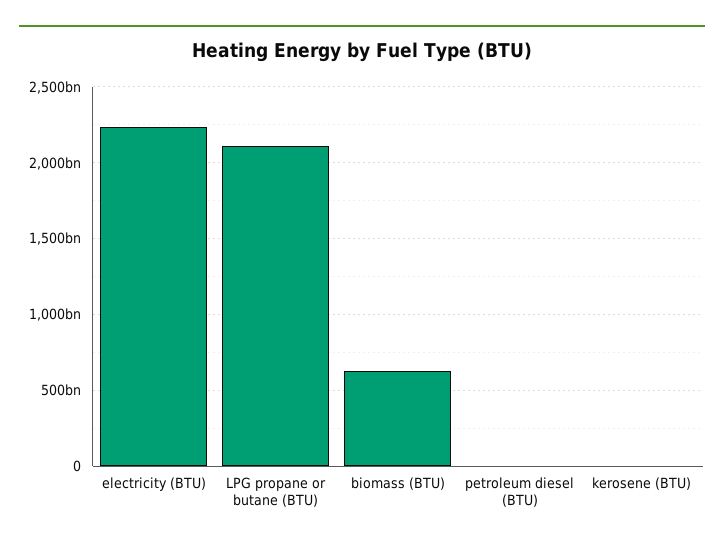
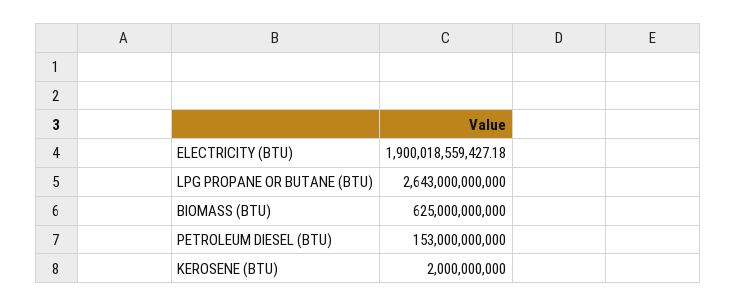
electricity (BTU): 2250000000000 -> 1900018559427.18
LPG propane or butane (BTU): 2100000000000 -> 2643000000000
petroleum diesel (BTU): 0 -> 153000000000

